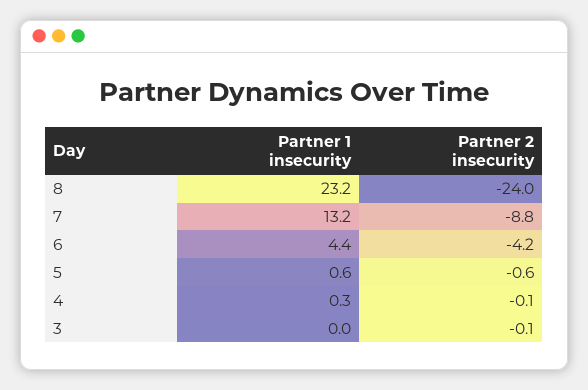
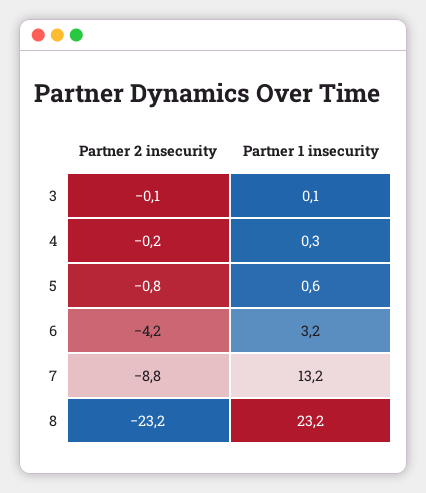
Partner 2 insecurity, 8: -24 -> -23.2
Partner 1 insecurity, 6: 4.4 -> 3.2
Partner 2 insecurity, 5: -0.6 -> -0.8
Partner 2 insecurity, 4: -0.1 -> -0.2
Partner 1 insecurity, 3: 0 -> 0.1

